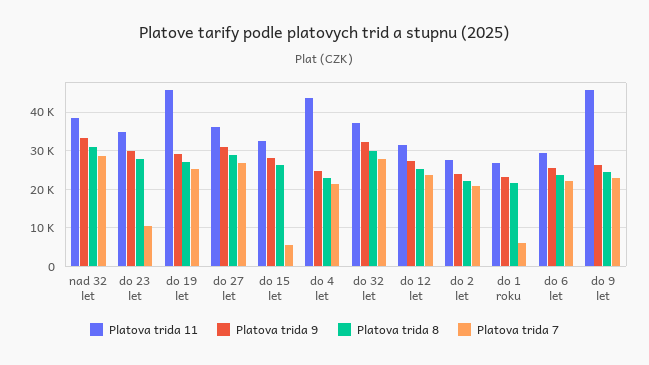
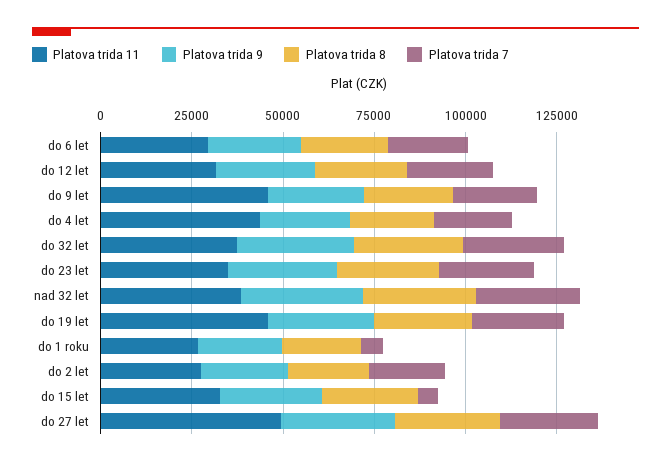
Platova trida 7, do 23 let: 10000 -> 25000
Platova trida 11, do 27 let: 36000 -> 50000

